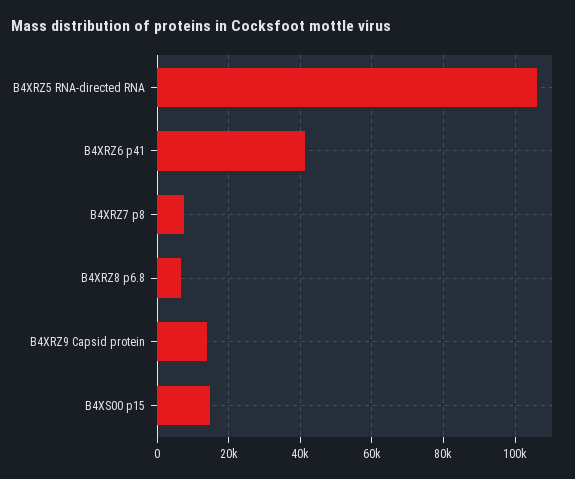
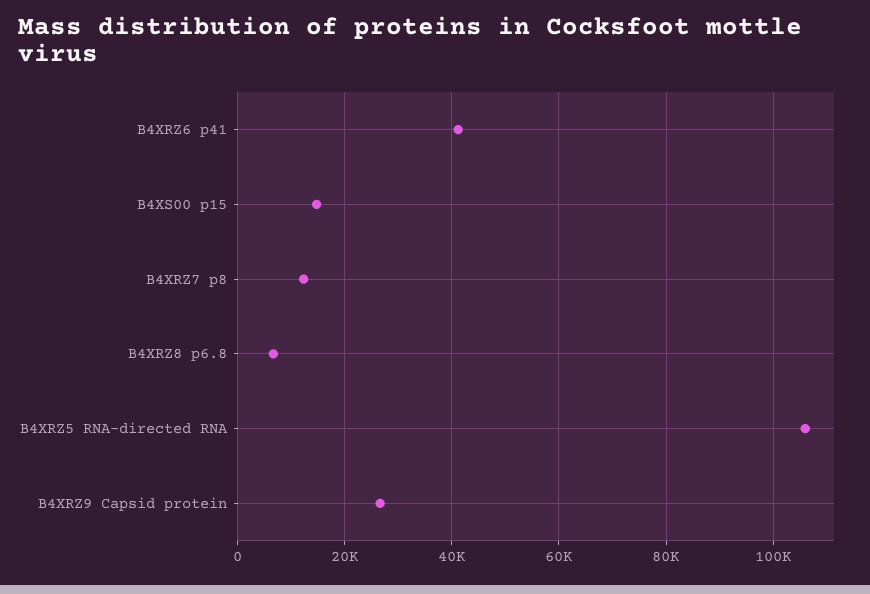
B4XRZ7 p8: 8000 -> 12000
B4XRZ9 Capsid protein: 14000 -> 26000

